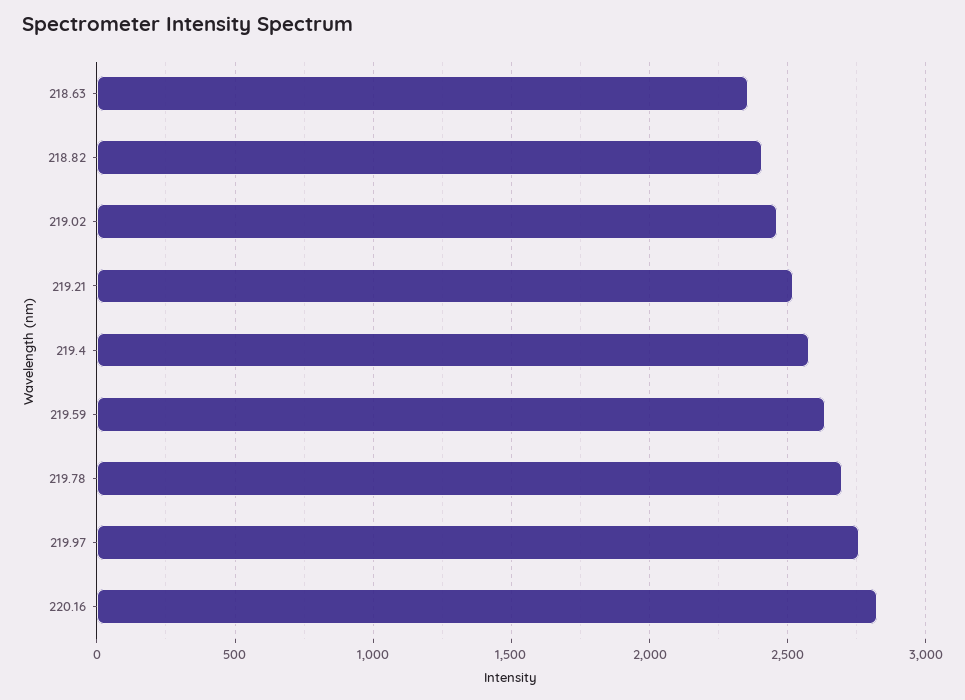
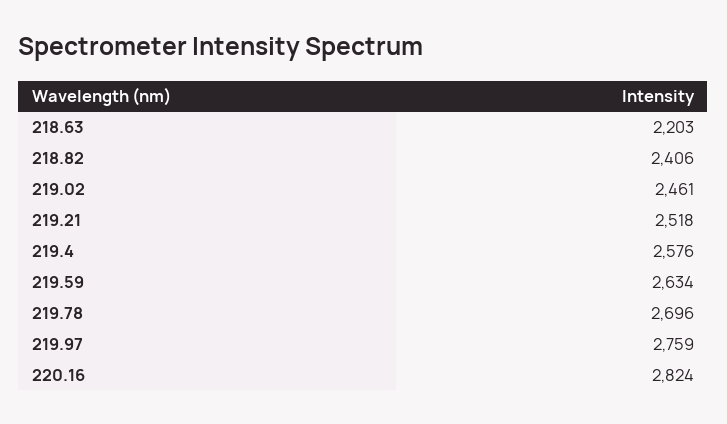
218.63: 2350 -> 2203

